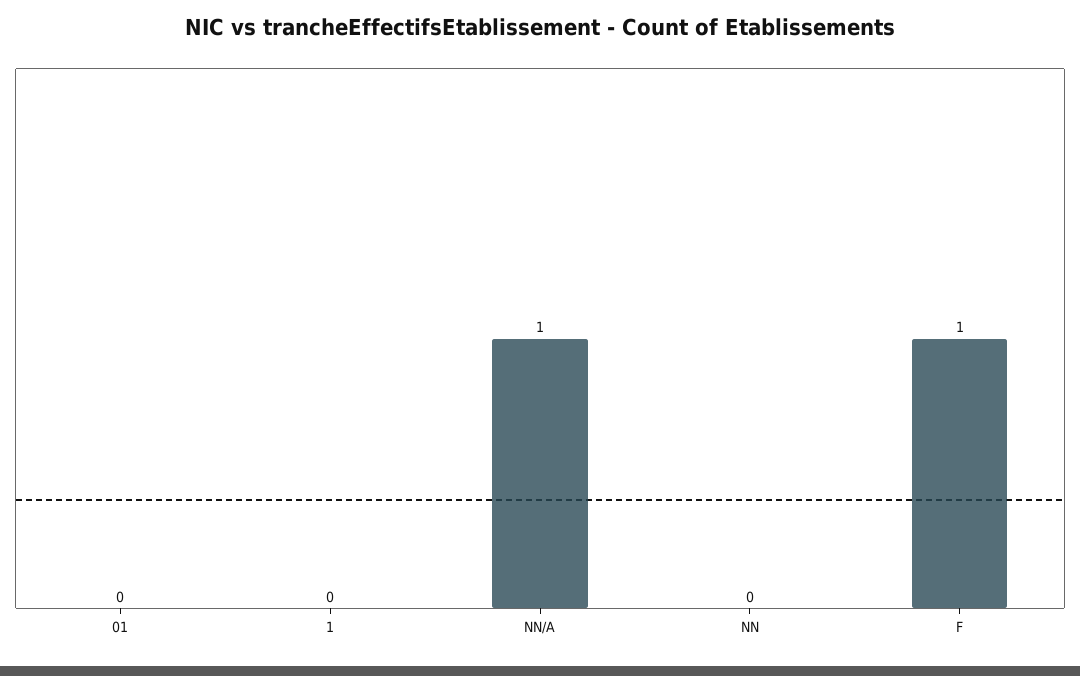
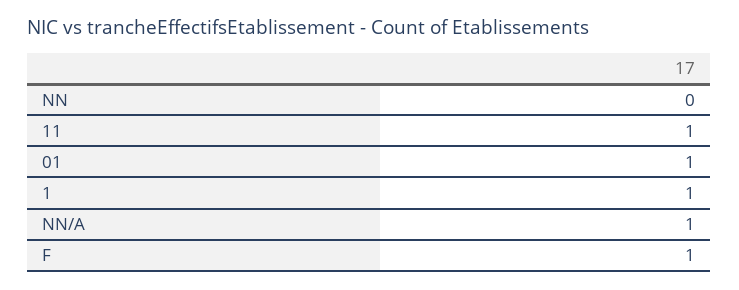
01: 0 -> 1
1: 0 -> 1
11: none -> 1

